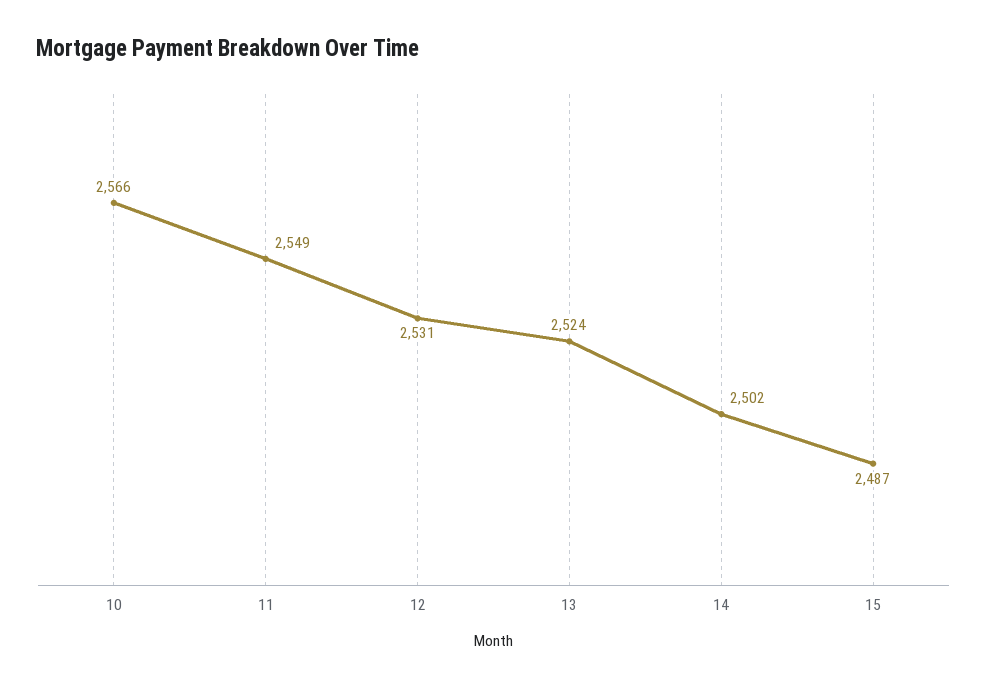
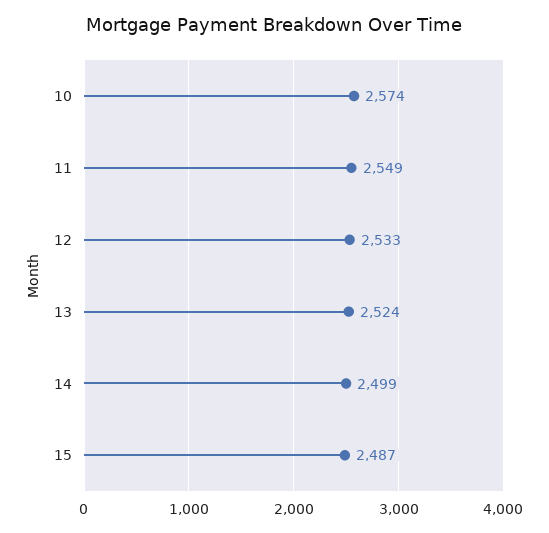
10: 2566 -> 2574
12: 2531 -> 2533
14: 2502 -> 2499

